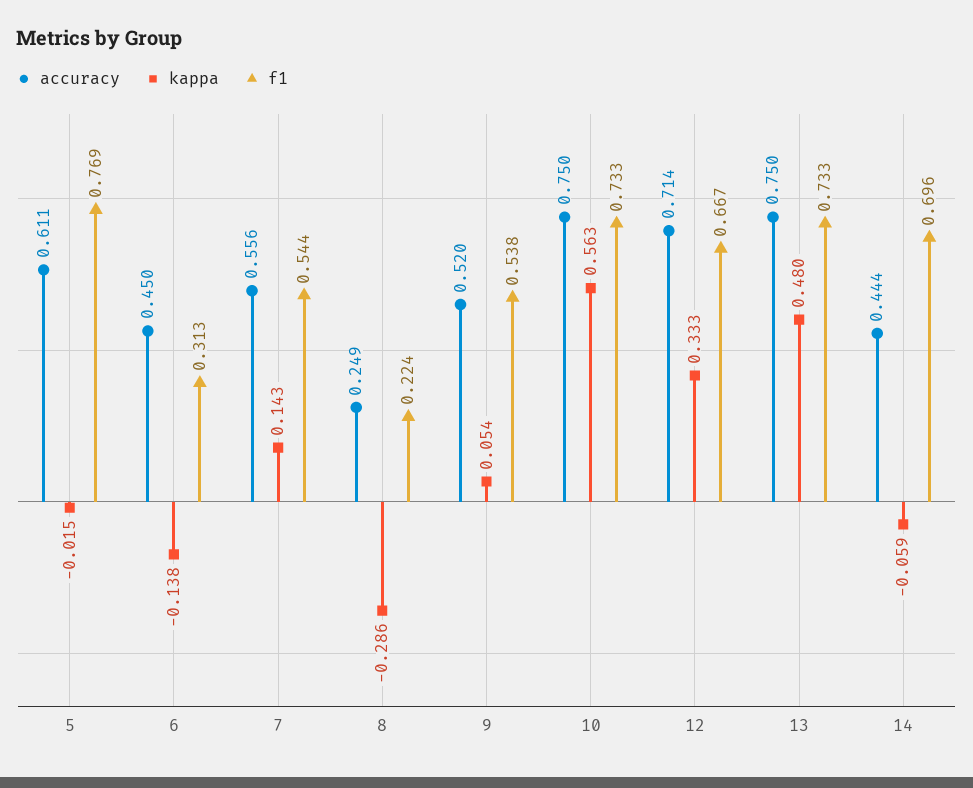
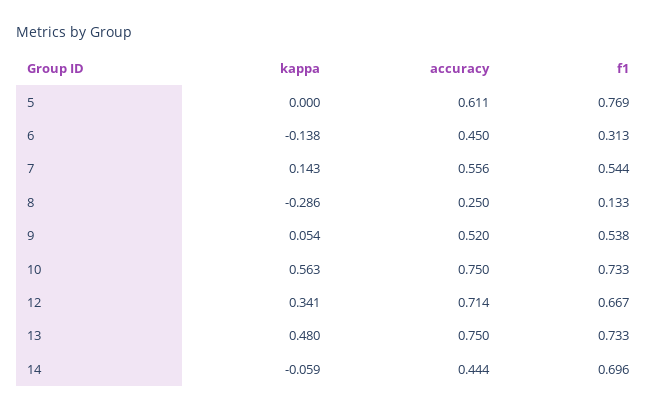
kappa, 5: -0.015 -> 0
accuracy, 8: 0.249 -> 0.25
f1, 8: 0.224 -> 0.133
kappa, 12: 0.333 -> 0.341

